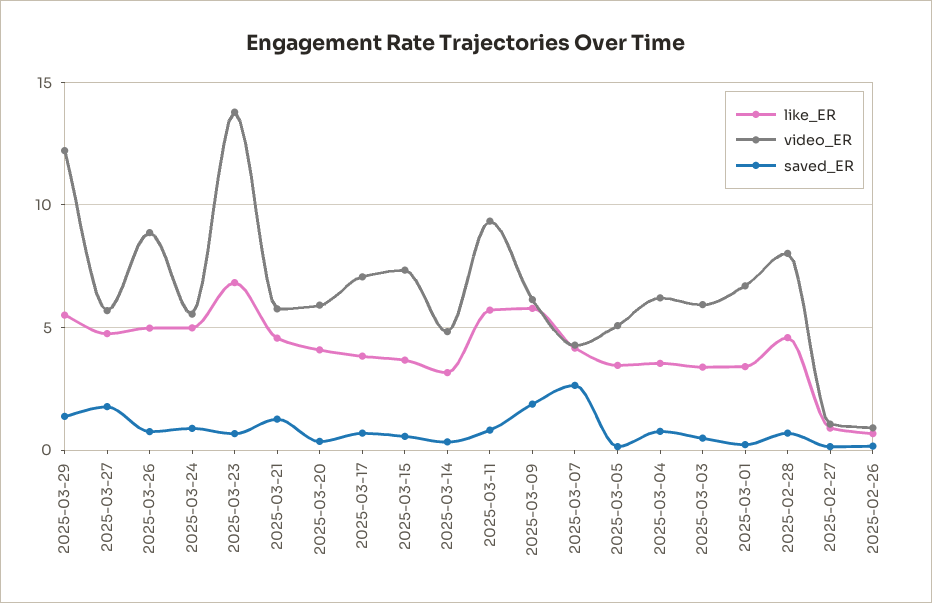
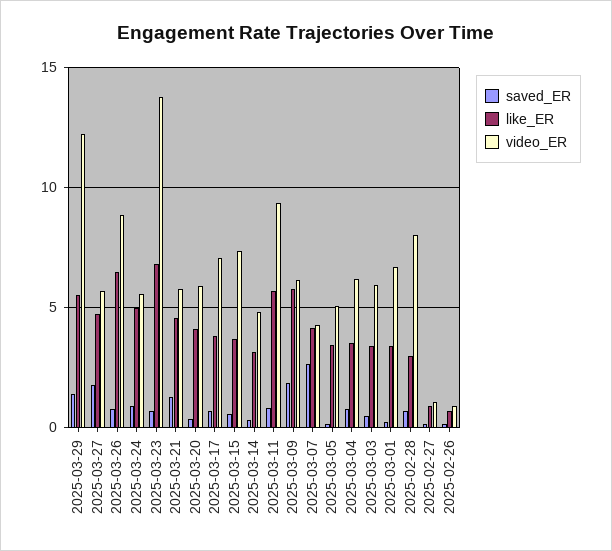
like_ER, 2025-03-26: 5 -> 6.5
like_ER, 2025-02-28: 4.5 -> 3

